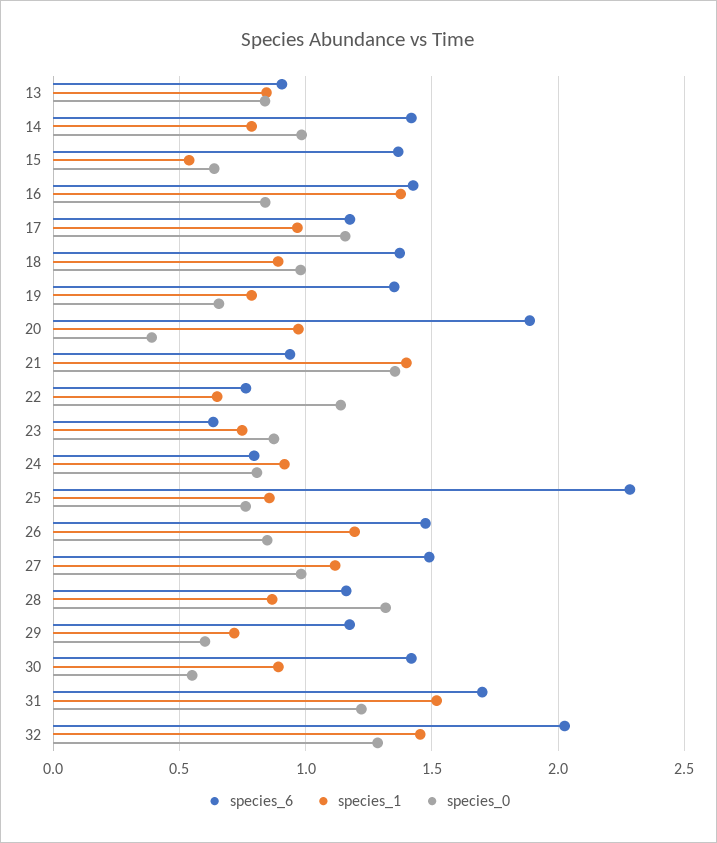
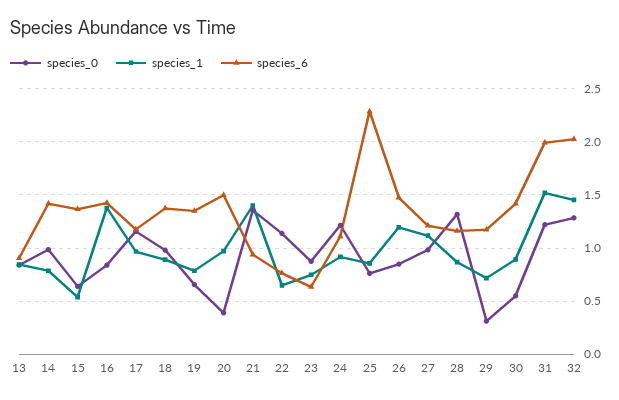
species_6, 20: 1.9 -> 1.5
species_6, 24: 0.8 -> 1.1
species_0, 24: 0.8 -> 1.2
species_6, 27: 1.5 -> 1.2
species_0, 29: 0.6 -> 0.3
species_6, 31: 1.7 -> 2

